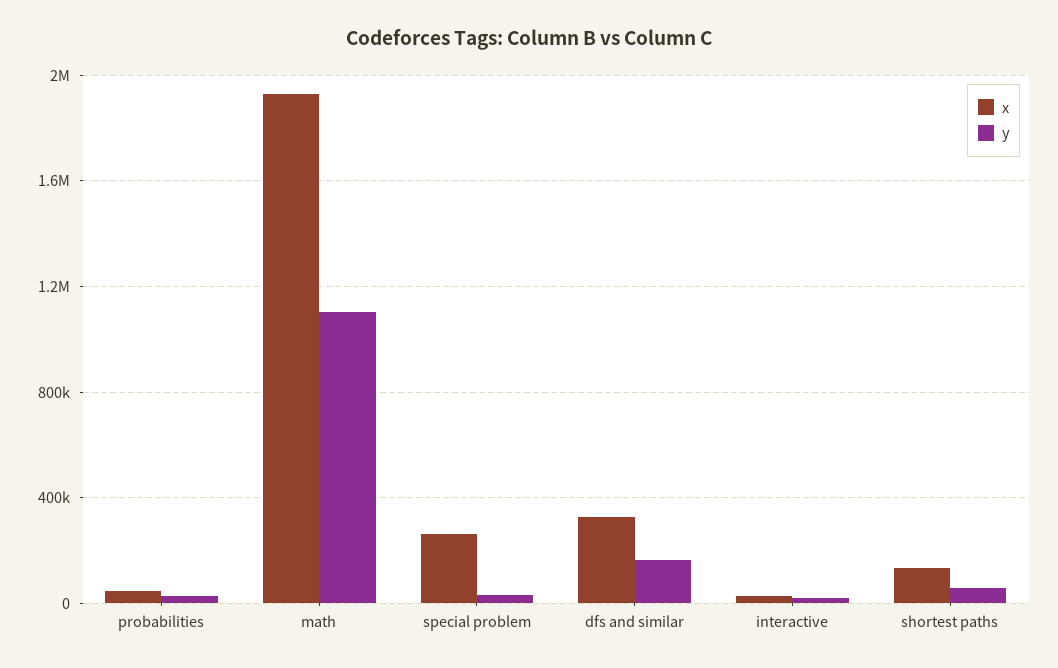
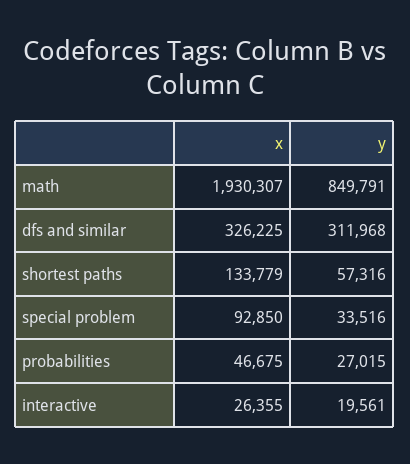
y, math: 1100000 -> 849791
x, special problem: 250000 -> 92850
y, dfs and similar: 150000 -> 311968

